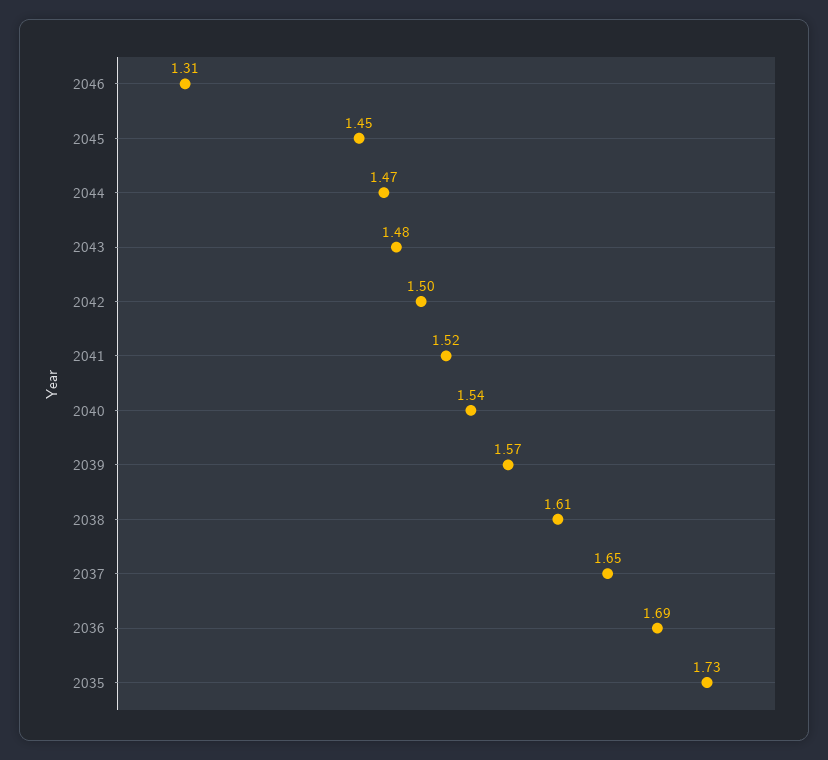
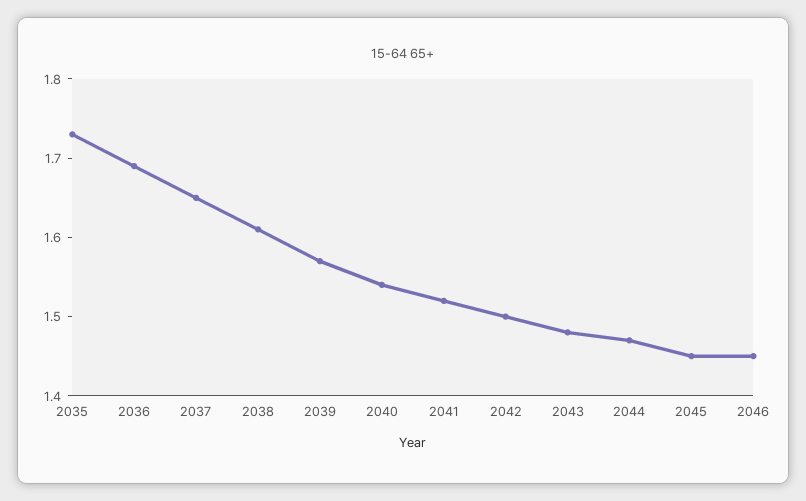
2046: 1.31 -> 1.45

